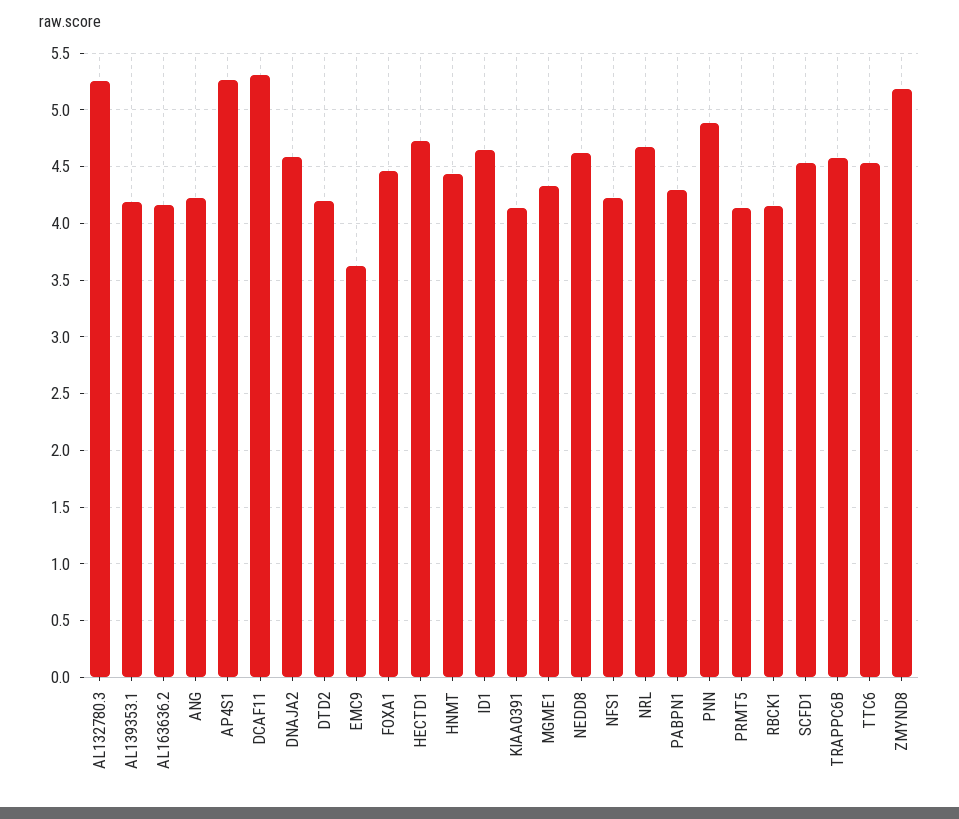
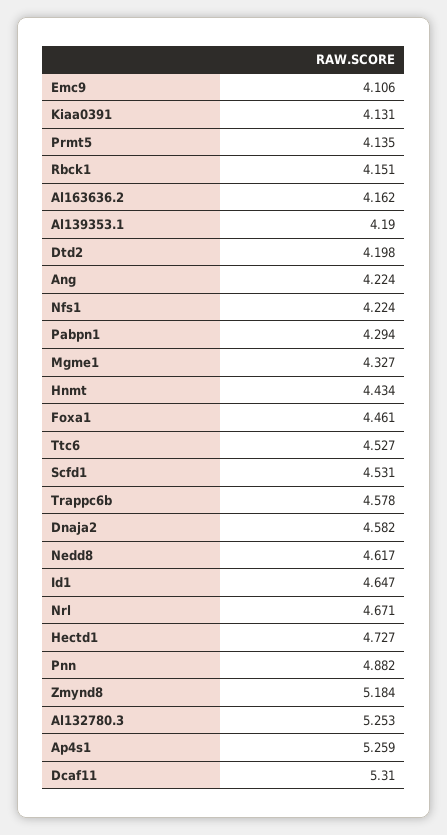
EMC9: 3.6 -> 4.106

